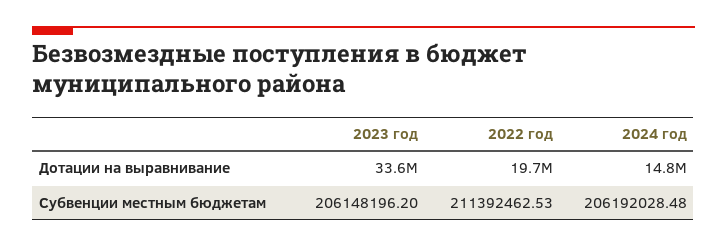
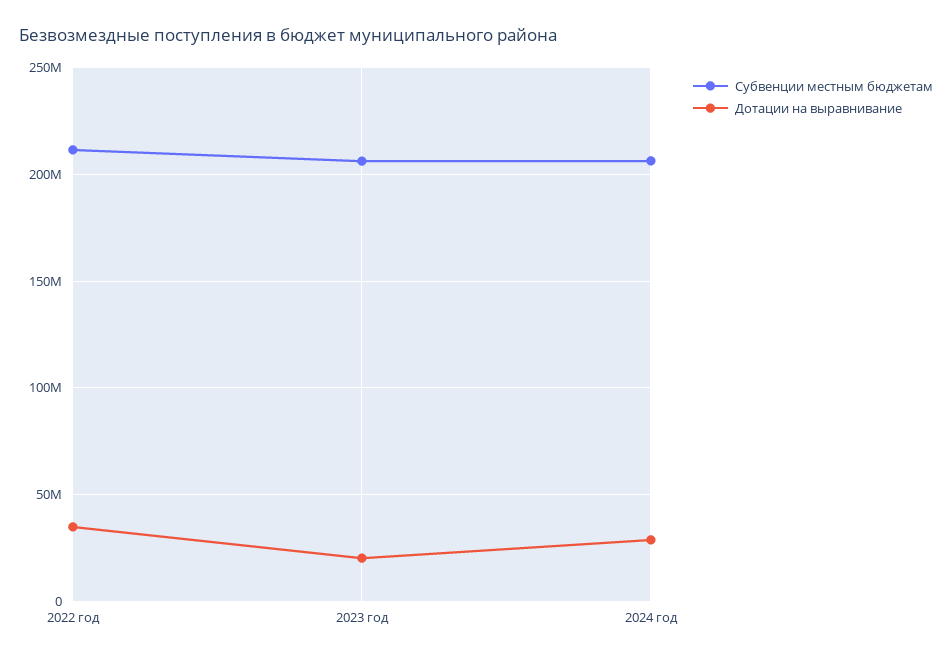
Дотации на выравнивание, 2023 год: 33600000 -> 20000000
Дотации на выравнивание, 2022 год: 19700000 -> 35000000
Дотации на выравнивание, 2024 год: 14800000 -> 30000000

